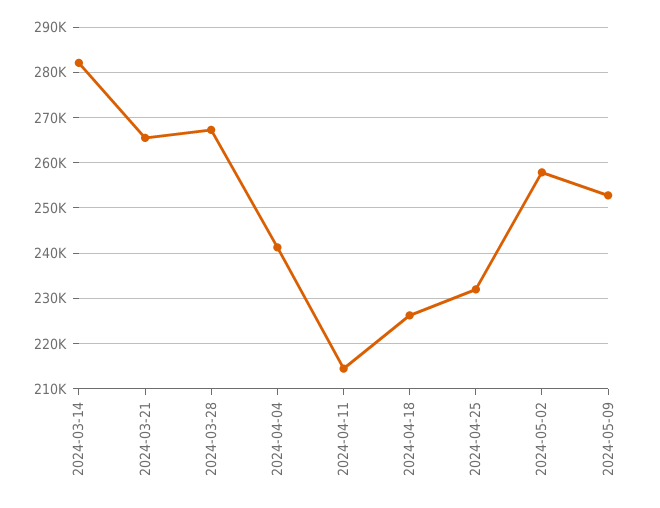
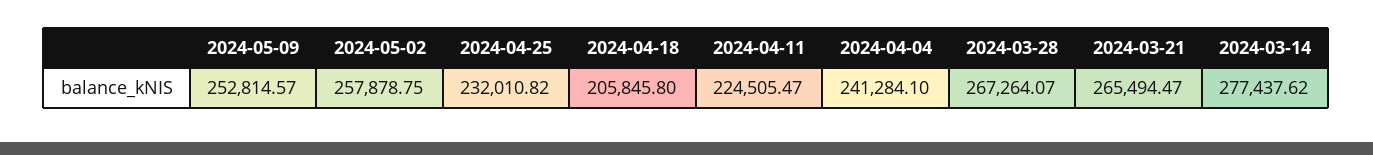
2024-03-14: 282000 -> 277437.62
2024-04-11: 214000 -> 224505.47
2024-04-18: 226000 -> 205845.8

